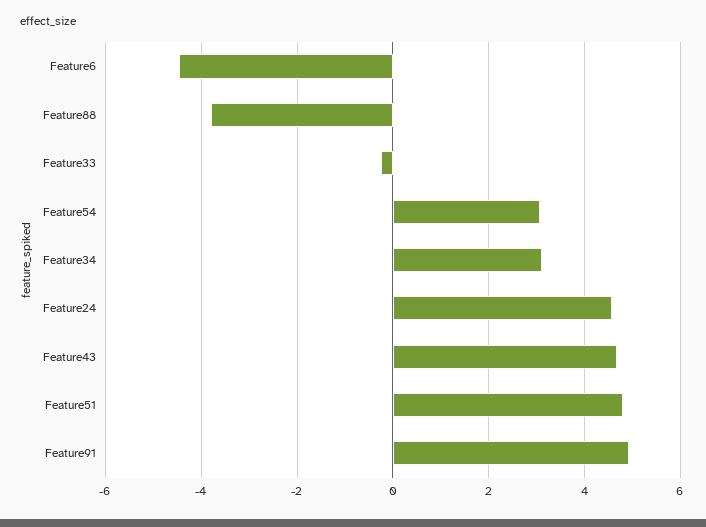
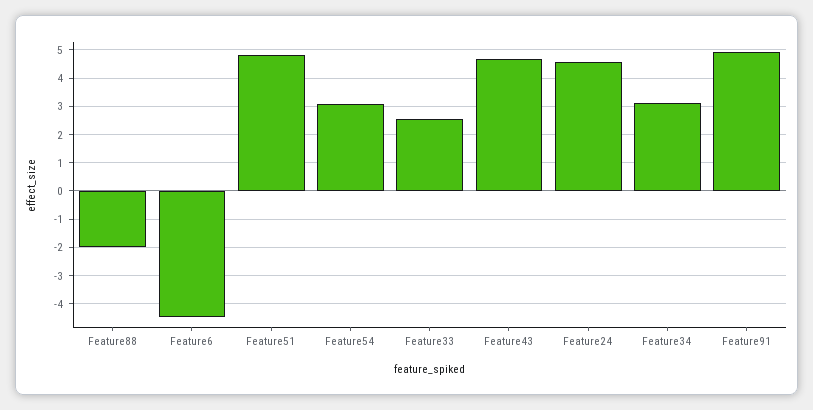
Feature88: -3.8 -> -2
Feature33: -0.2 -> 2.5

